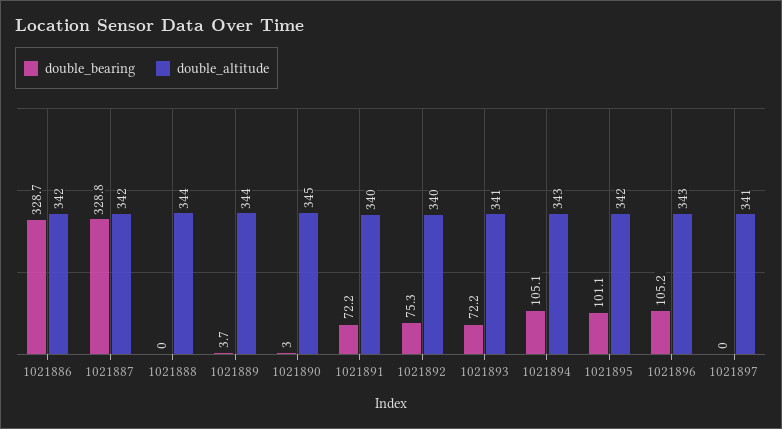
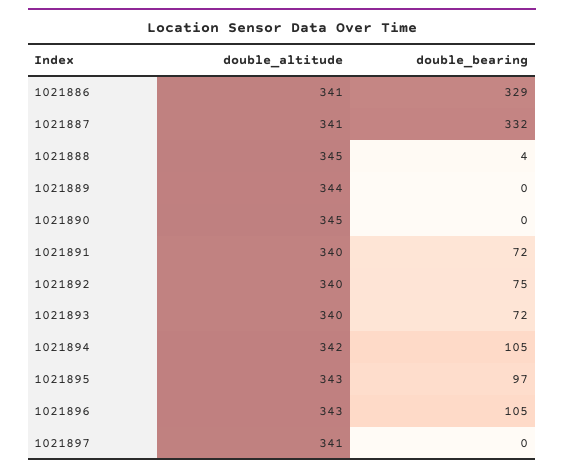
double_altitude, 1021886: 342 -> 341
double_bearing, 1021887: 328.8 -> 332
double_altitude, 1021887: 342 -> 341
double_bearing, 1021888: 0 -> 4
double_altitude, 1021888: 344 -> 345
double_bearing, 1021889: 3.7 -> 0
double_bearing, 1021890: 3 -> 0
double_altitude, 1021893: 341 -> 340
double_altitude, 1021894: 343 -> 342
double_bearing, 1021895: 101.1 -> 97
double_altitude, 1021895: 342 -> 343

